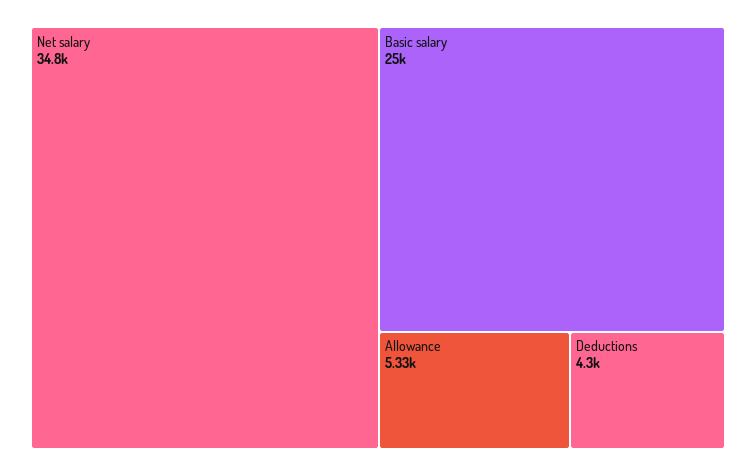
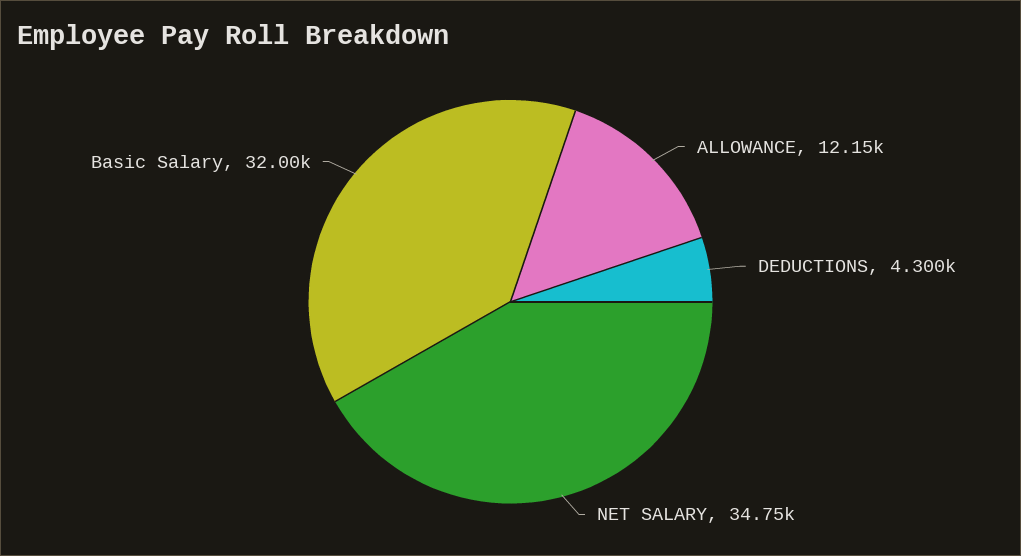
Basic salary: 25000 -> 32000
Allowance: 5330 -> 12150

